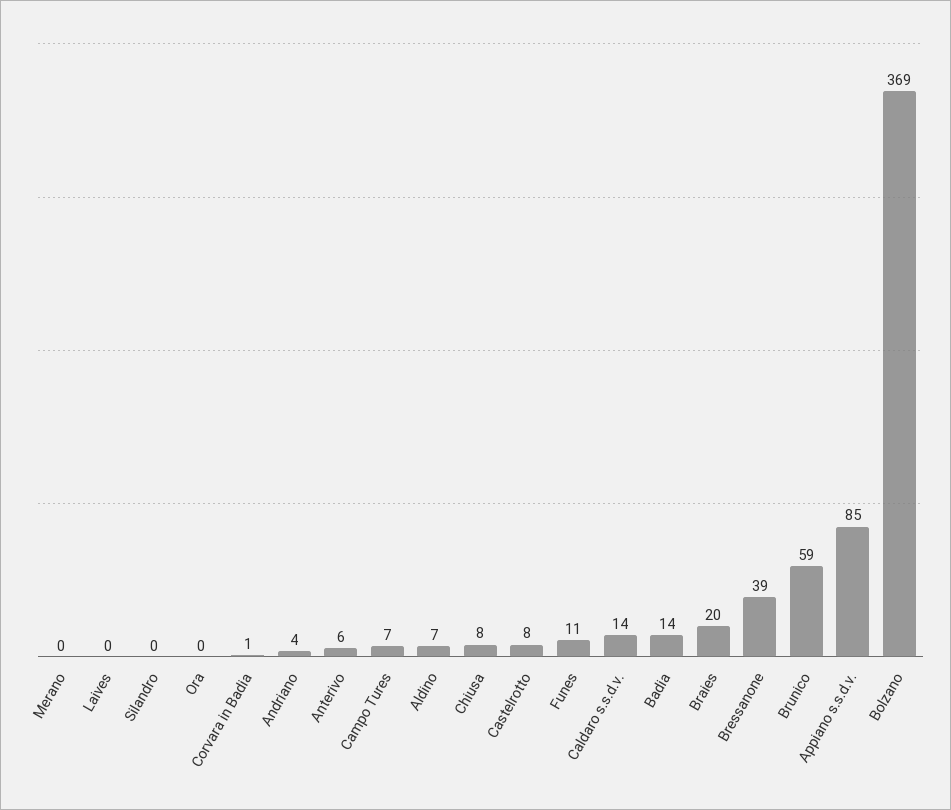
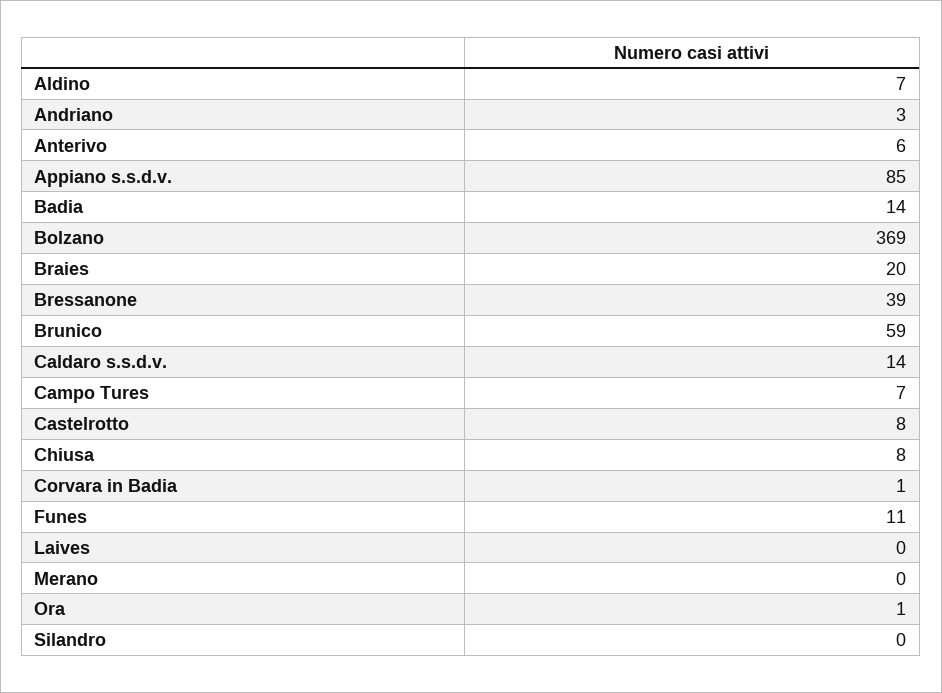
Ora: 0 -> 1
Andriano: 4 -> 3

